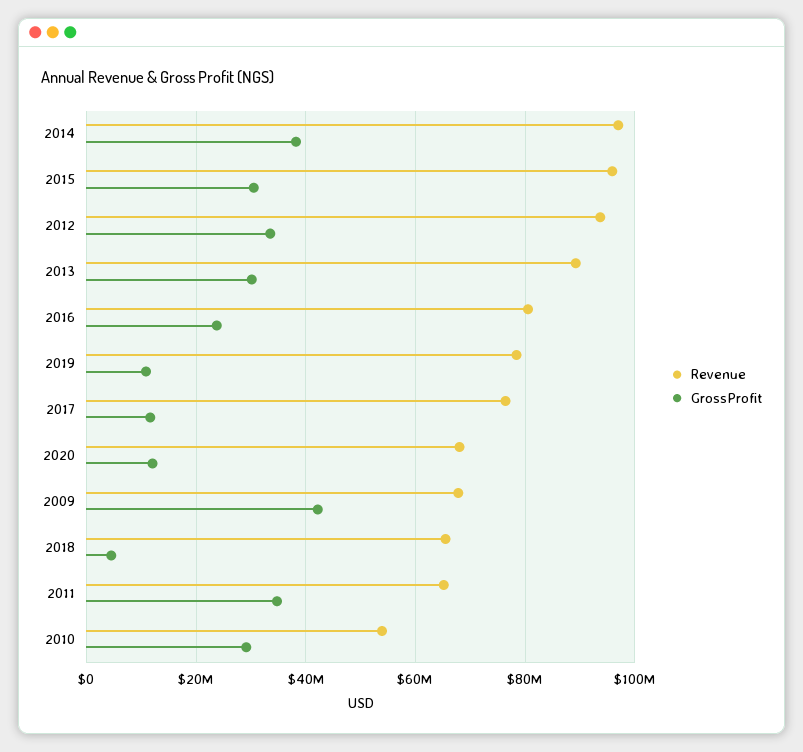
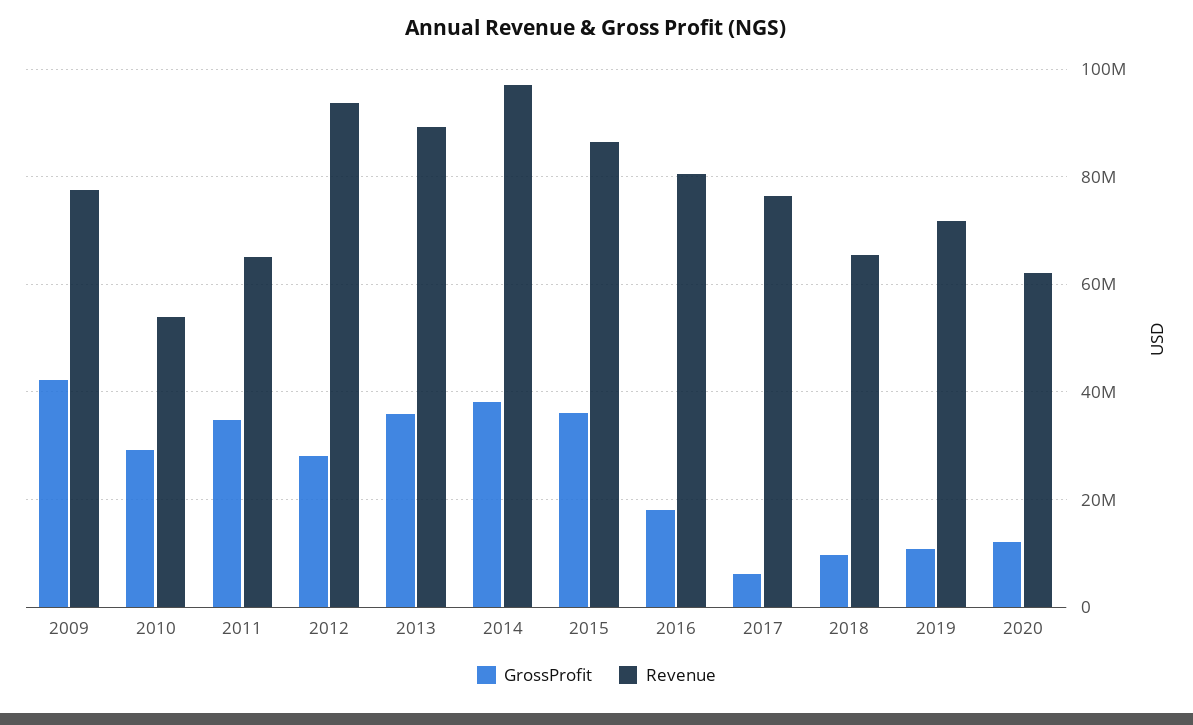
Revenue, 2015: 96000000 -> 86000000
GrossProfit, 2015: 30000000 -> 36000000
GrossProfit, 2012: 34000000 -> 28000000
GrossProfit, 2013: 30000000 -> 36000000
GrossProfit, 2016: 24000000 -> 18000000
Revenue, 2019: 78000000 -> 72000000
GrossProfit, 2017: 12000000 -> 6000000
Revenue, 2020: 68000000 -> 62000000
Revenue, 2009: 68000000 -> 78000000
GrossProfit, 2018: 4000000 -> 10000000

